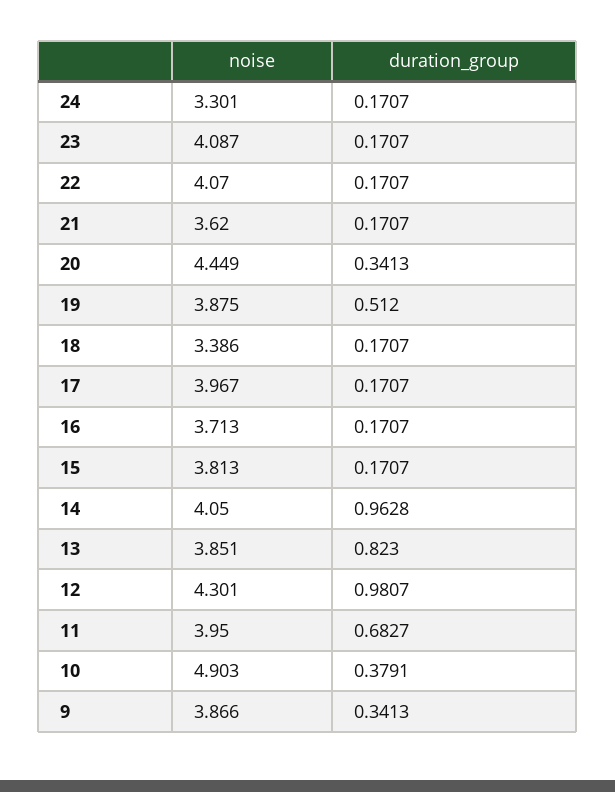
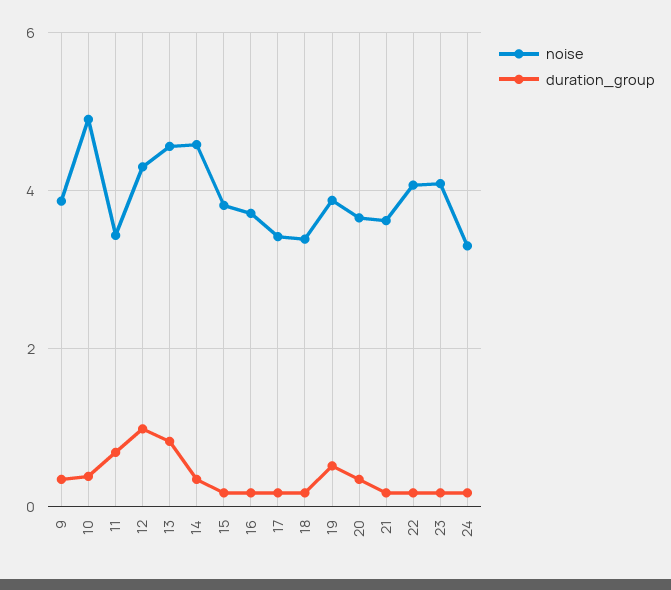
noise, 20: 4.449 -> 3.6
noise, 17: 3.967 -> 3.4
noise, 14: 4.05 -> 4.6
duration_group, 14: 0.9628 -> 0.4
noise, 13: 3.851 -> 4.6
noise, 11: 3.95 -> 3.4

